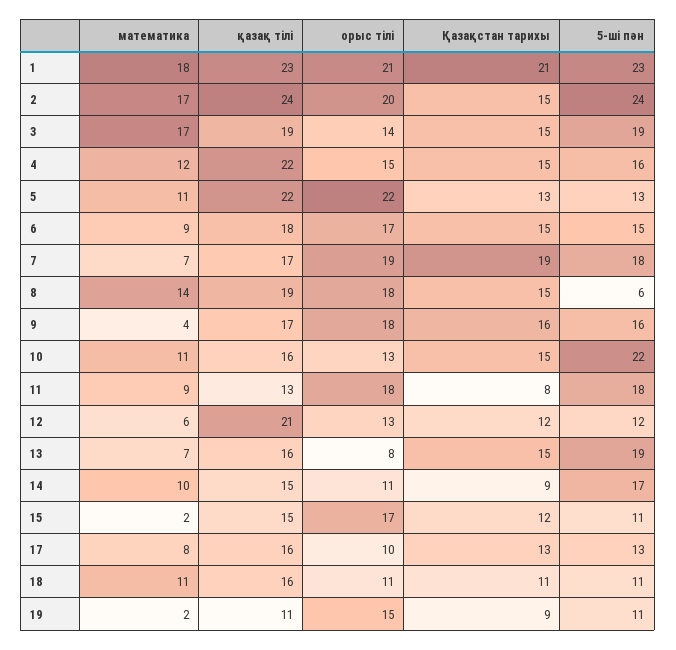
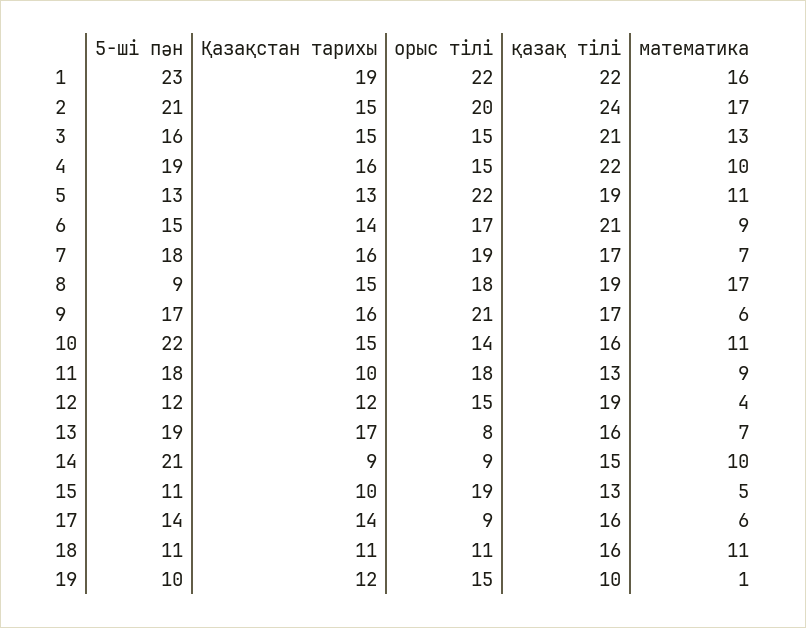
математика, 1: 18 -> 16
қазақ тілі, 1: 23 -> 22
орыс тілі, 1: 21 -> 22
Қазақстан тарихы, 1: 21 -> 19
5-ші пән, 2: 24 -> 21
математика, 3: 17 -> 13
қазақ тілі, 3: 19 -> 21
орыс тілі, 3: 14 -> 15
5-ші пән, 3: 19 -> 16
математика, 4: 12 -> 10
Қазақстан тарихы, 4: 15 -> 16
5-ші пән, 4: 16 -> 19
қазақ тілі, 5: 22 -> 19
қазақ тілі, 6: 18 -> 21
Қазақстан тарихы, 6: 15 -> 14
Қазақстан тарихы, 7: 19 -> 16
математика, 8: 14 -> 17
5-ші пән, 8: 6 -> 9
математика, 9: 4 -> 6
орыс тілі, 9: 18 -> 21
5-ші пән, 9: 16 -> 17
орыс тілі, 10: 13 -> 14
Қазақстан тарихы, 11: 8 -> 10
математика, 12: 6 -> 4
қазақ тілі, 12: 21 -> 19
орыс тілі, 12: 13 -> 15
Қазақстан тарихы, 13: 15 -> 17
орыс тілі, 14: 11 -> 9
5-ші пән, 14: 17 -> 21
математика, 15: 2 -> 5
қазақ тілі, 15: 15 -> 13
орыс тілі, 15: 17 -> 19
Қазақстан тарихы, 15: 12 -> 10
математика, 17: 8 -> 6
орыс тілі, 17: 10 -> 9
Қазақстан тарихы, 17: 13 -> 14
5-ші пән, 17: 13 -> 14
математика, 19: 2 -> 1
қазақ тілі, 19: 11 -> 10
Қазақстан тарихы, 19: 9 -> 12
5-ші пән, 19: 11 -> 10

